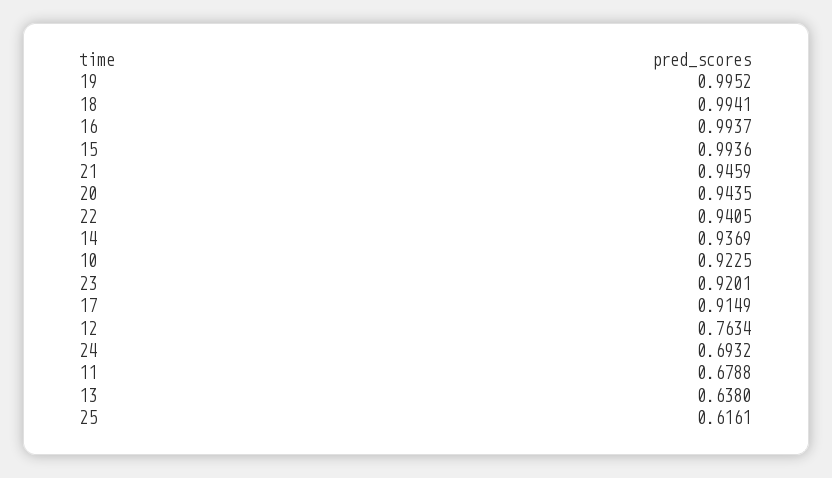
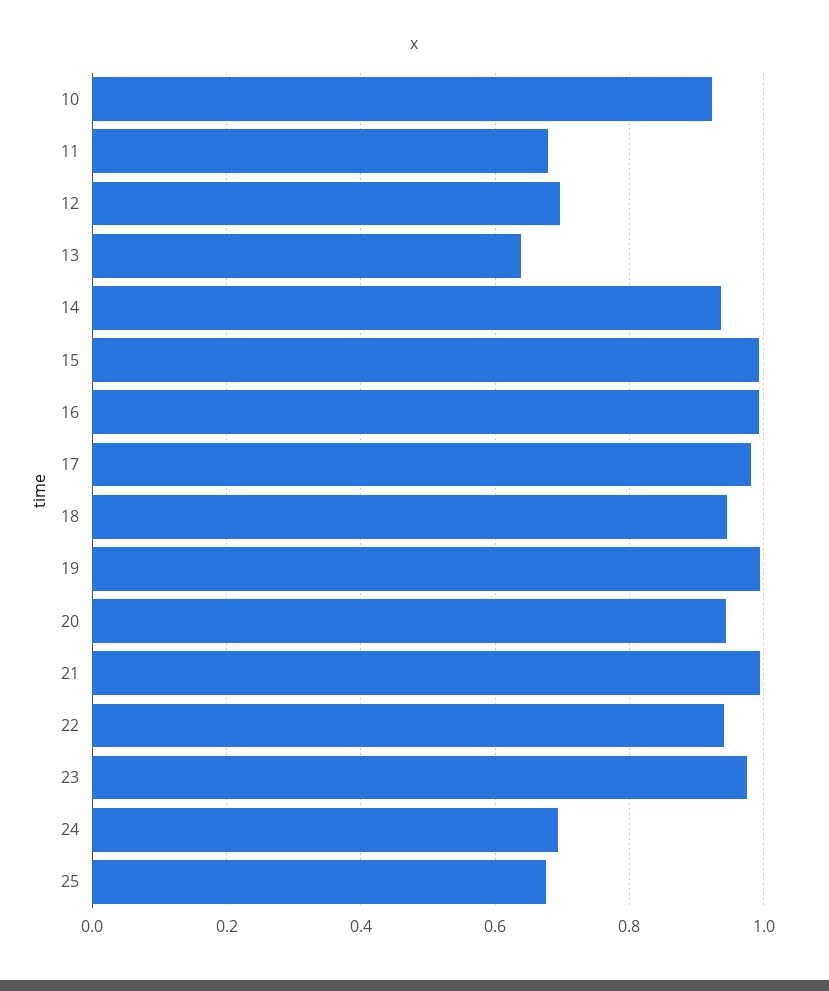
18: 0.9941 -> 0.94
21: 0.9459 -> 1
23: 0.9201 -> 0.98
17: 0.9149 -> 0.98
12: 0.7634 -> 0.7
25: 0.6161 -> 0.68

